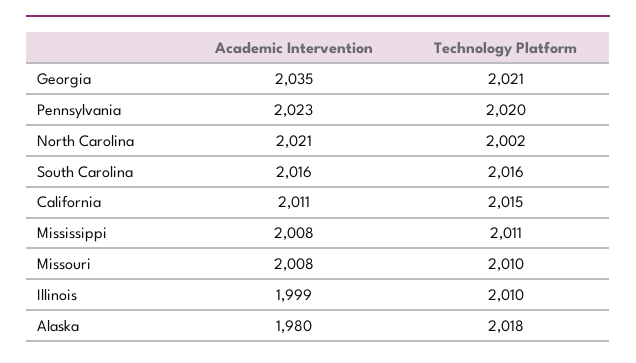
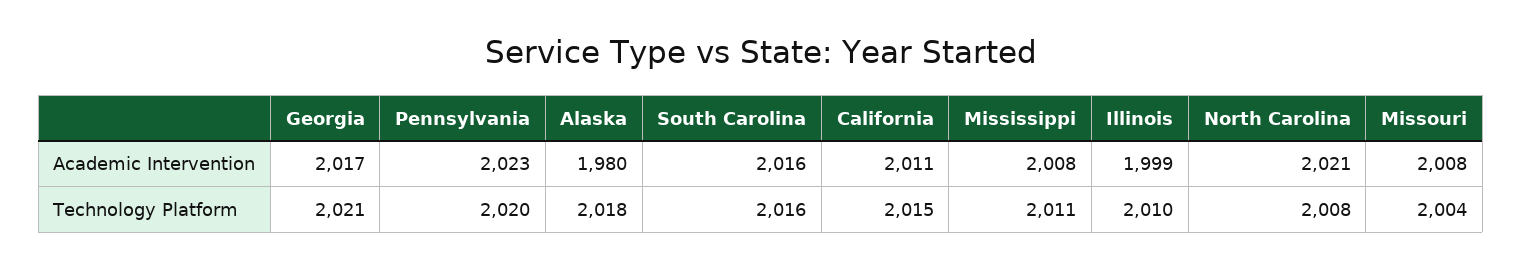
Academic Intervention, Georgia: 2035 -> 2017
Technology Platform, North Carolina: 2002 -> 2008
Technology Platform, Missouri: 2010 -> 2004

